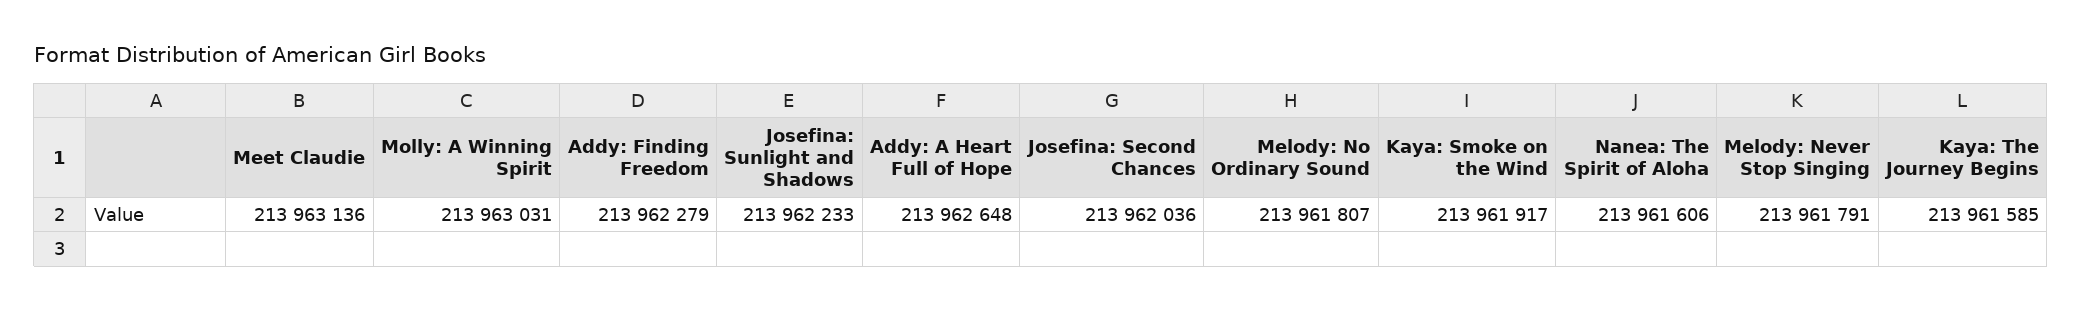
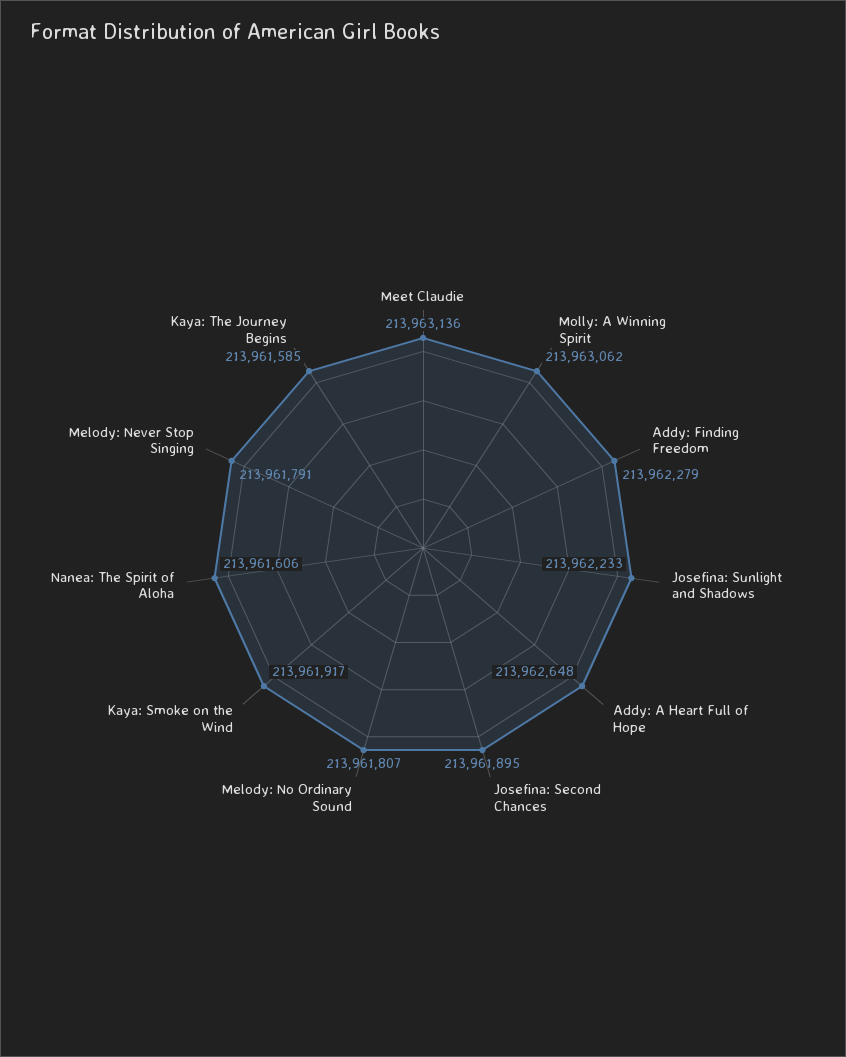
Molly: A Winning Spirit: 213963031 -> 213963062
Josefina: Second Chances: 213962036 -> 213961895

